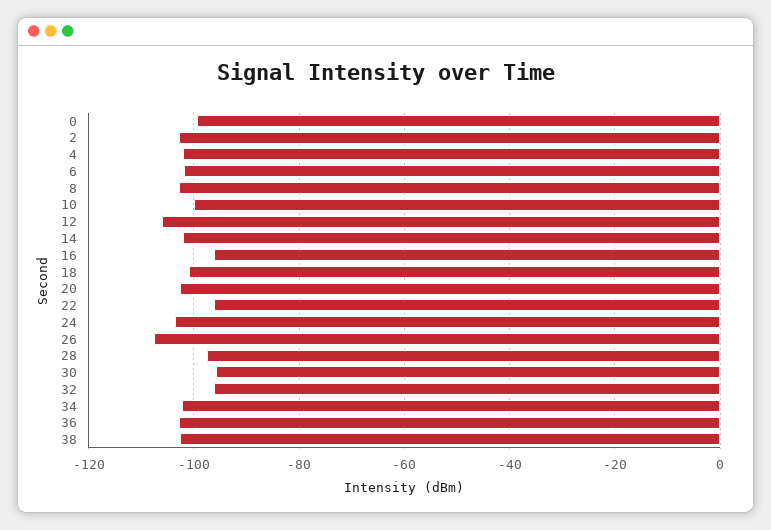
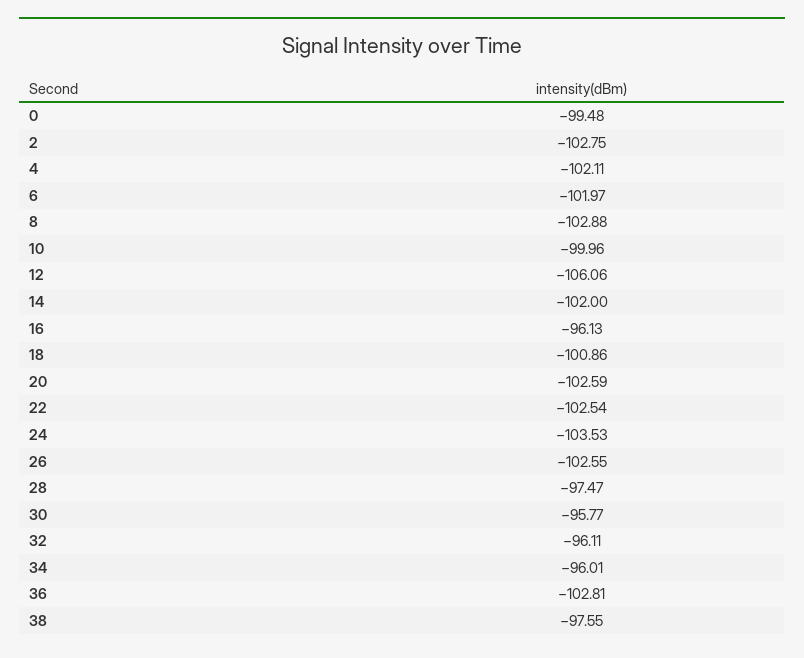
22: -96 -> -102.54
26: -108 -> -102.55
34: -102 -> -96.01
38: -102 -> -97.55

